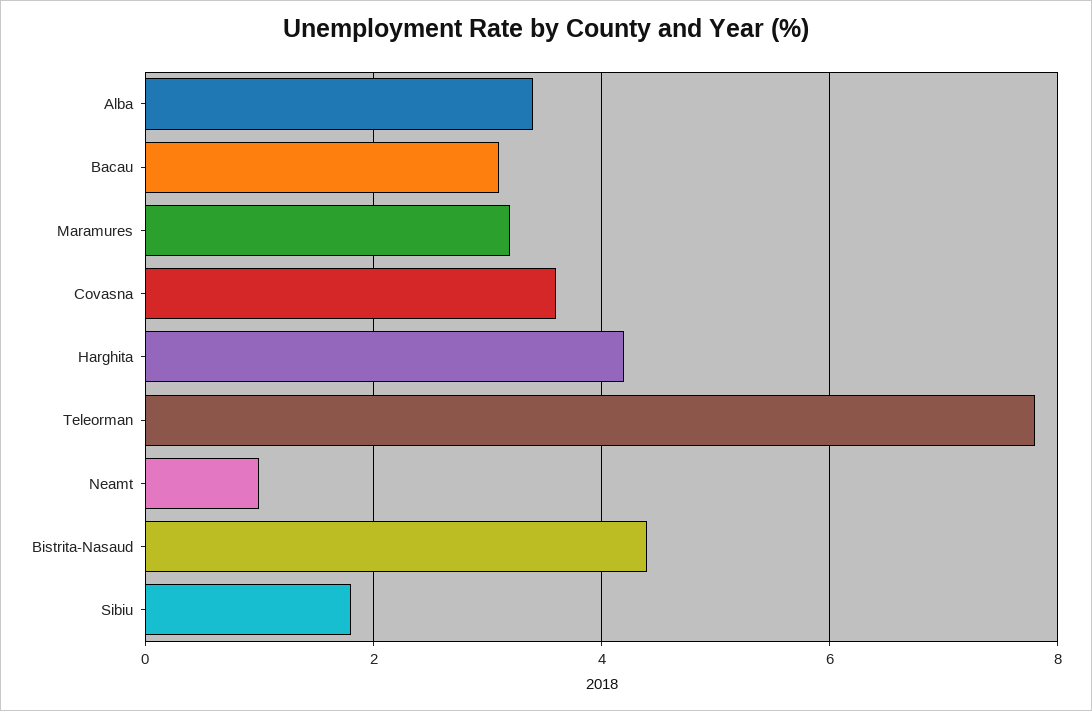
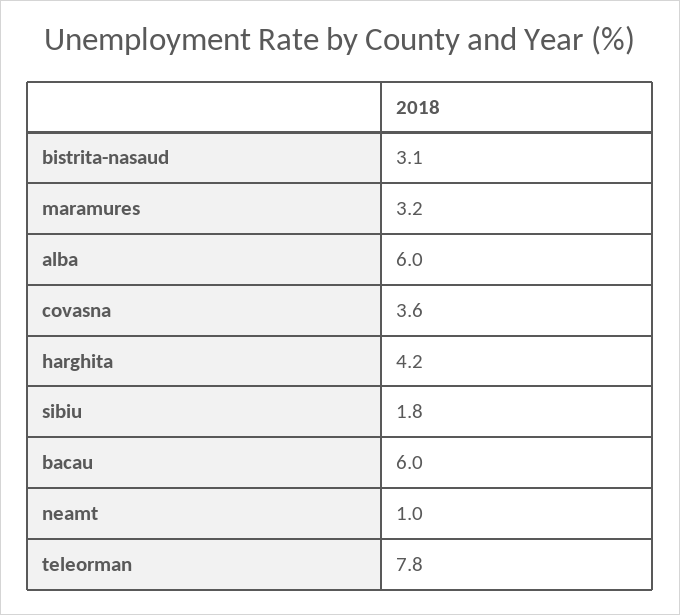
Alba: 3.5 -> 6
Bacau: 3 -> 6
Bistrita-Nasaud: 4.5 -> 3.1

